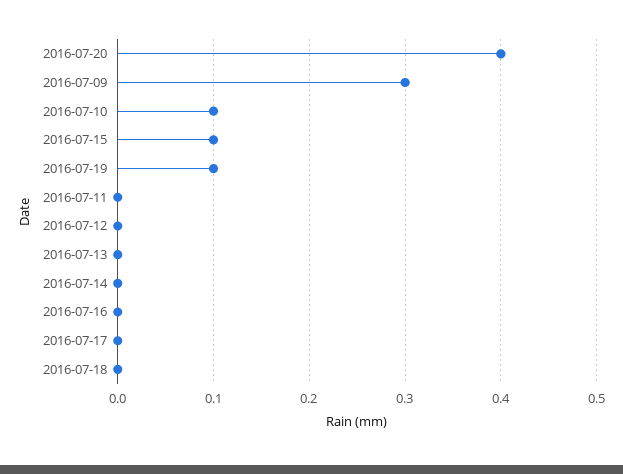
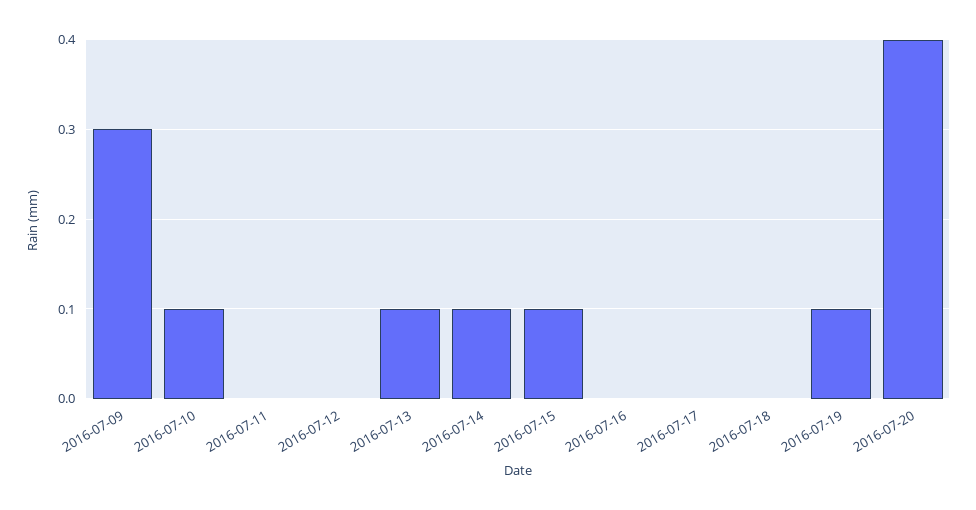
2016-07-13: 0 -> 0.1
2016-07-14: 0 -> 0.1

